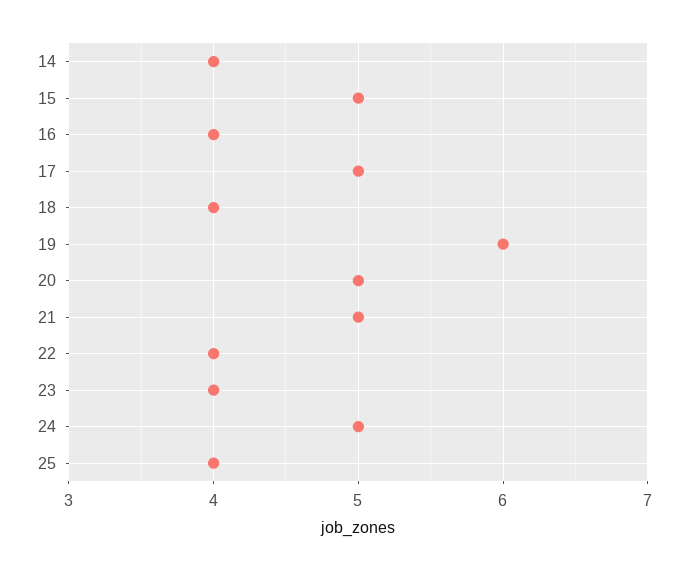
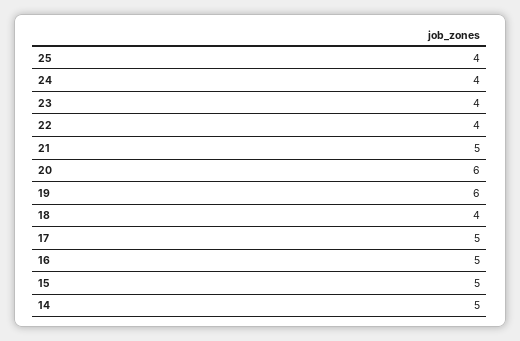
14: 4 -> 5
16: 4 -> 5
20: 5 -> 6
24: 5 -> 4

